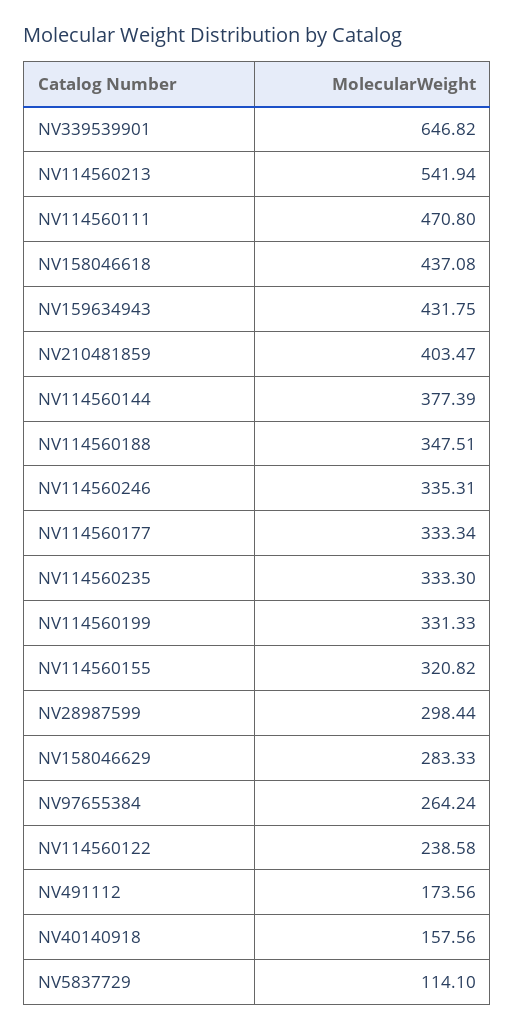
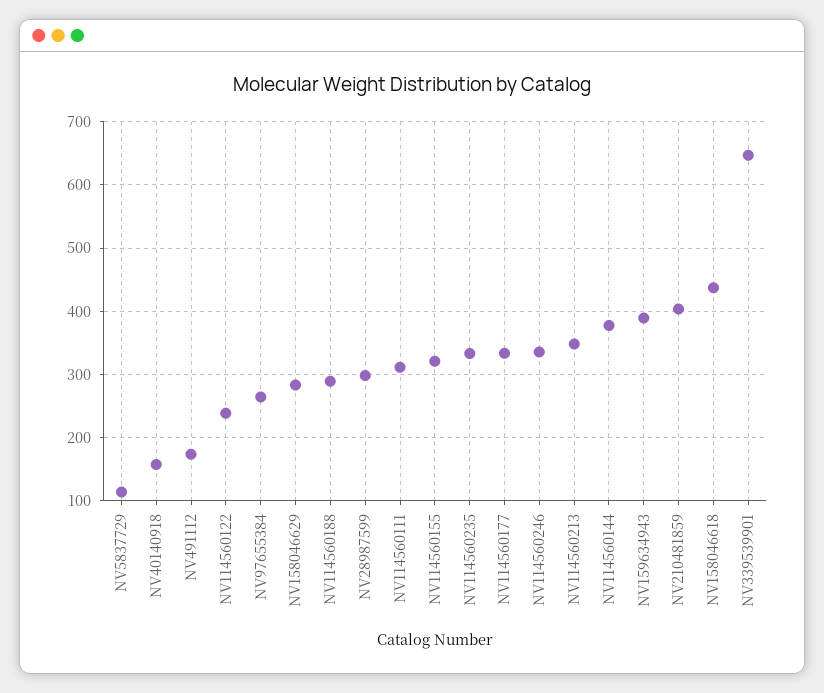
NV114560213: 541.94 -> 350
NV114560111: 470.8 -> 310
NV159634943: 431.75 -> 390
NV114560188: 347.51 -> 290
NV114560199: 331.33 -> none

